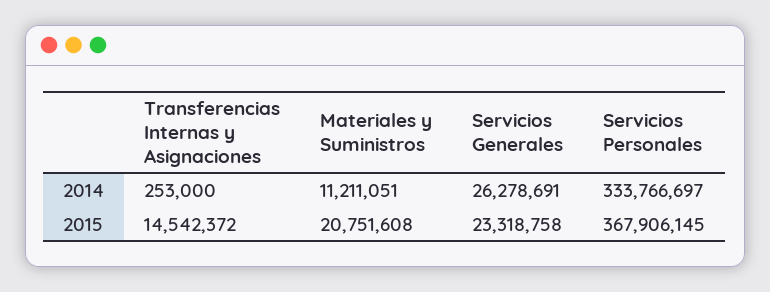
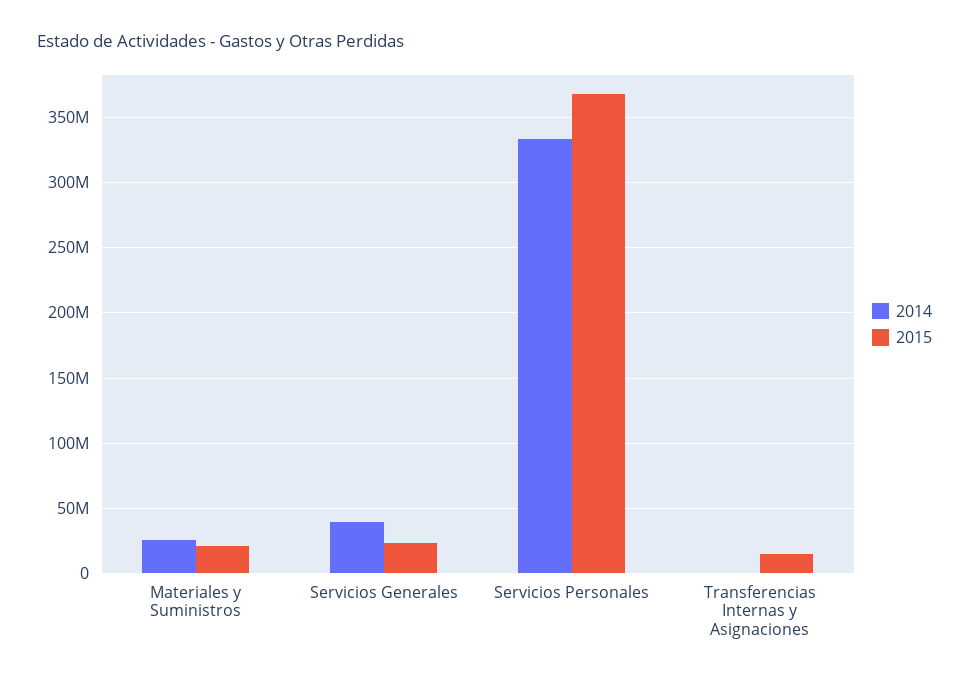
2014, Materiales y Suministros: 11211051 -> 25000000
2014, Servicios Generales: 26278691 -> 40000000

